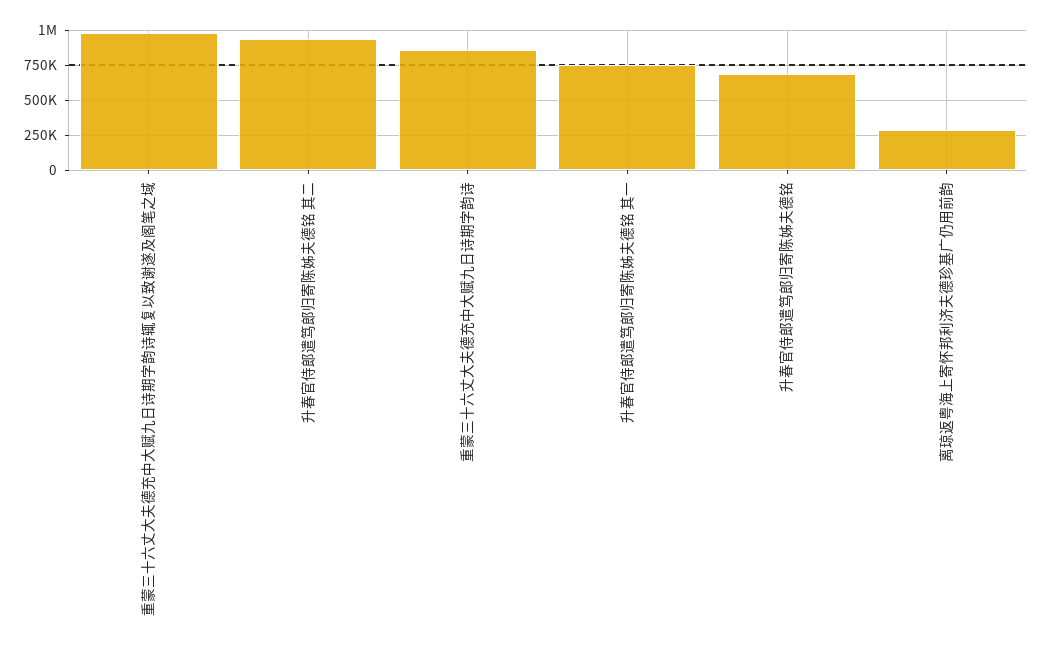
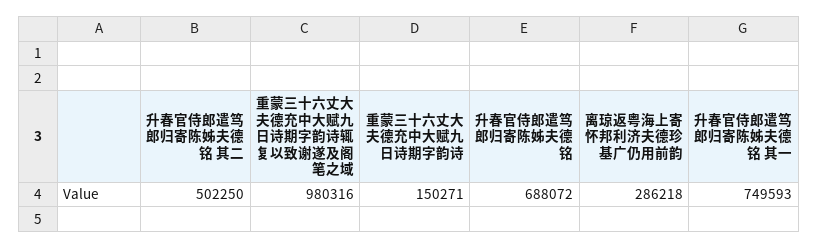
升春官侍郎遣笃郎归寄陈姊夫德铭 其二: 950000 -> 502250
重蒙三十六丈大夫德充中大赋九日诗期字韵诗: 850000 -> 150271

